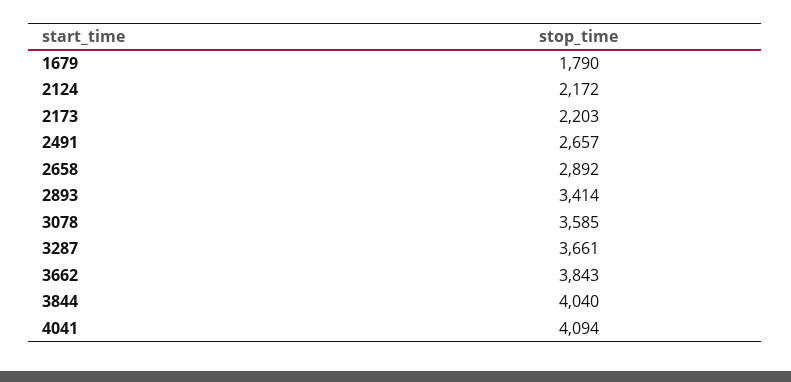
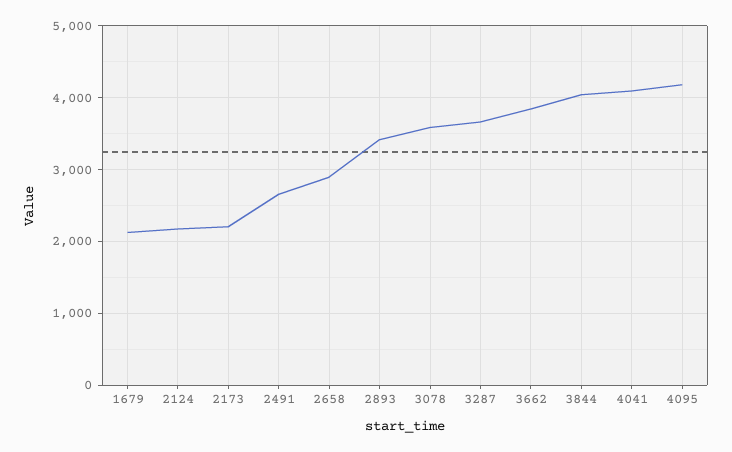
1679: 1790 -> 2100
4095: none -> 4200

